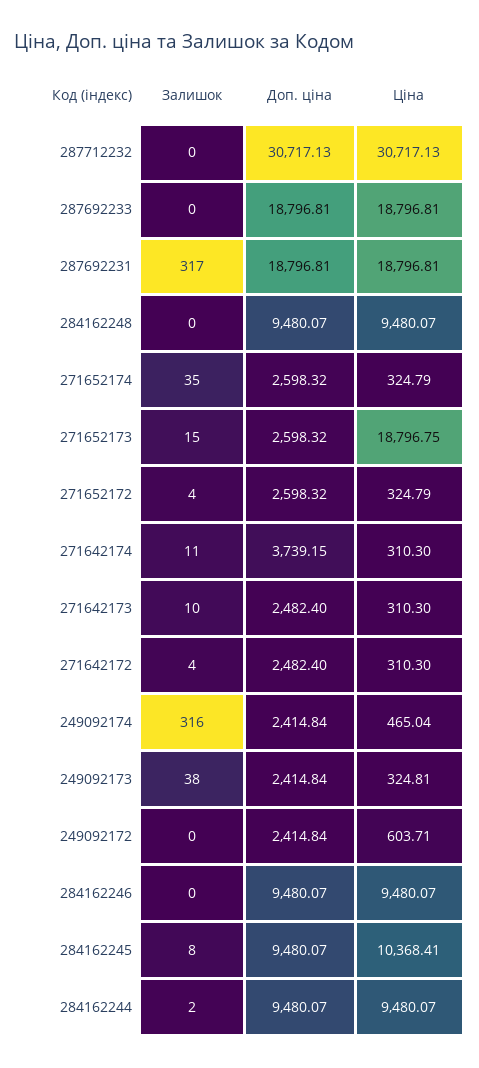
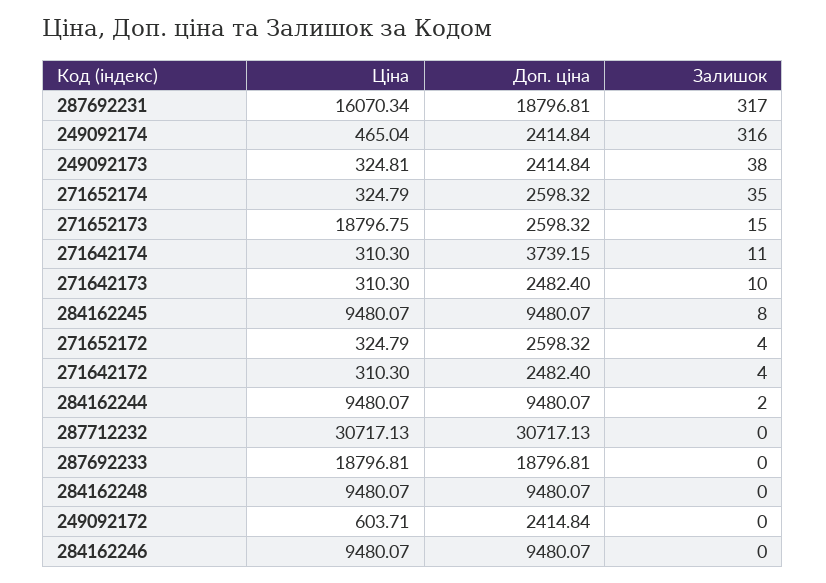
Ціна, 287692231: 18796.81 -> 16070.34
Ціна, 284162245: 10368.41 -> 9480.07

